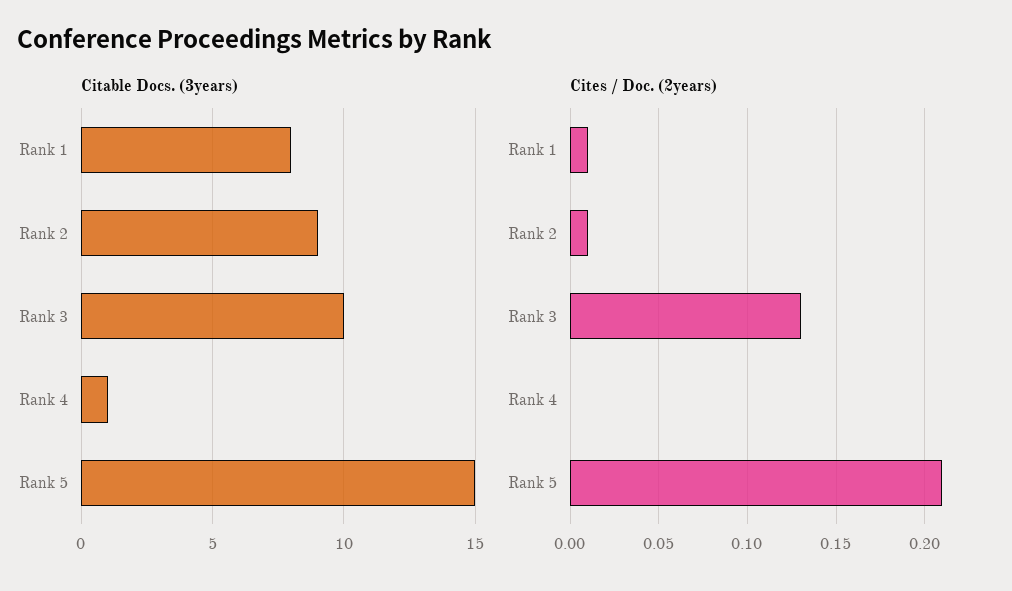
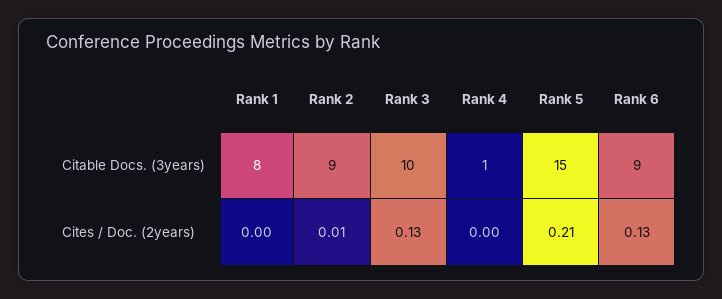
Cites / Doc. (2years), Rank 1: 0.01 -> 0
Citable Docs. (3years), Rank 6: none -> 9
Cites / Doc. (2years), Rank 6: none -> 0.13

